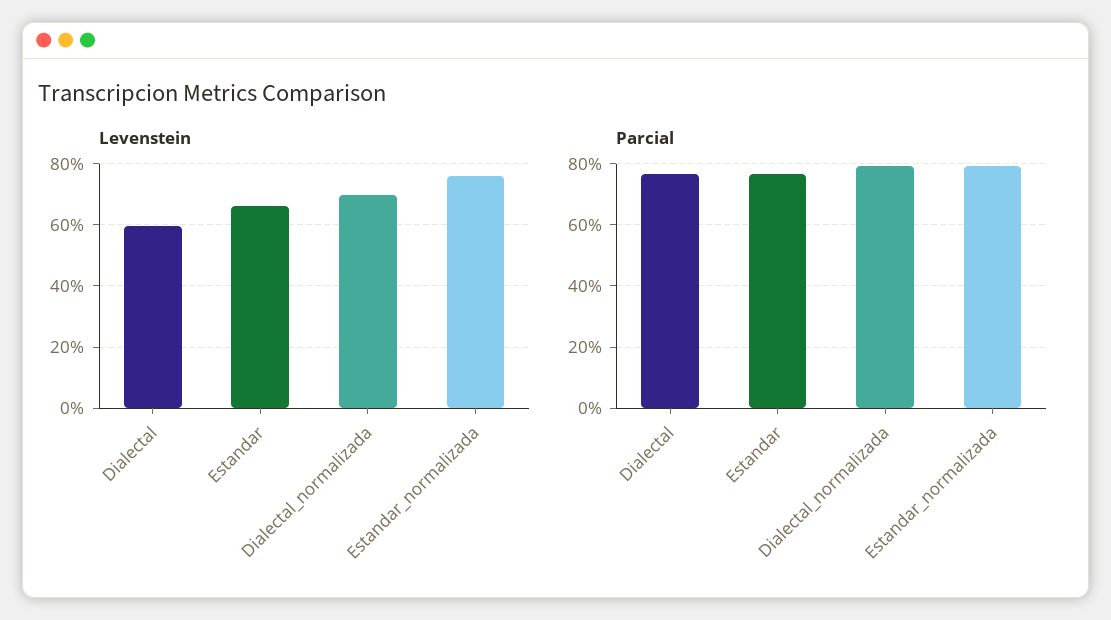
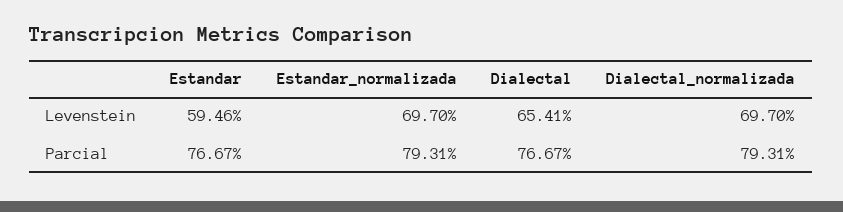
Levenstein, Dialectal: 60 -> 65.41
Levenstein, Estandar: 66 -> 59.46
Levenstein, Estandar_normalizada: 76 -> 69.7

